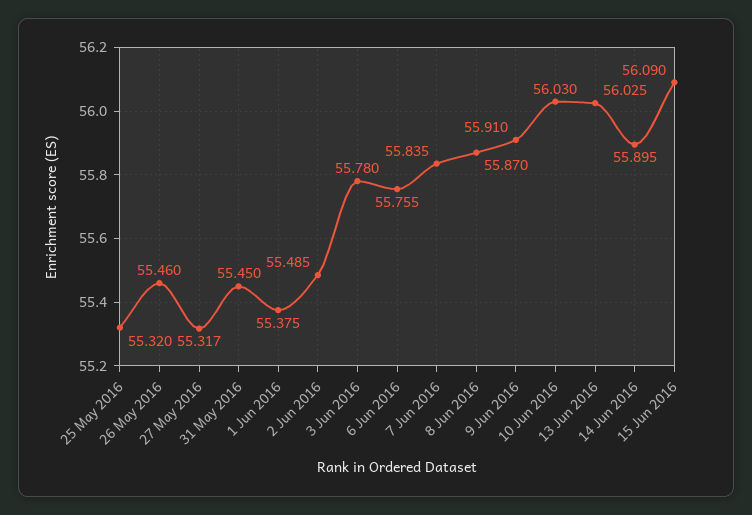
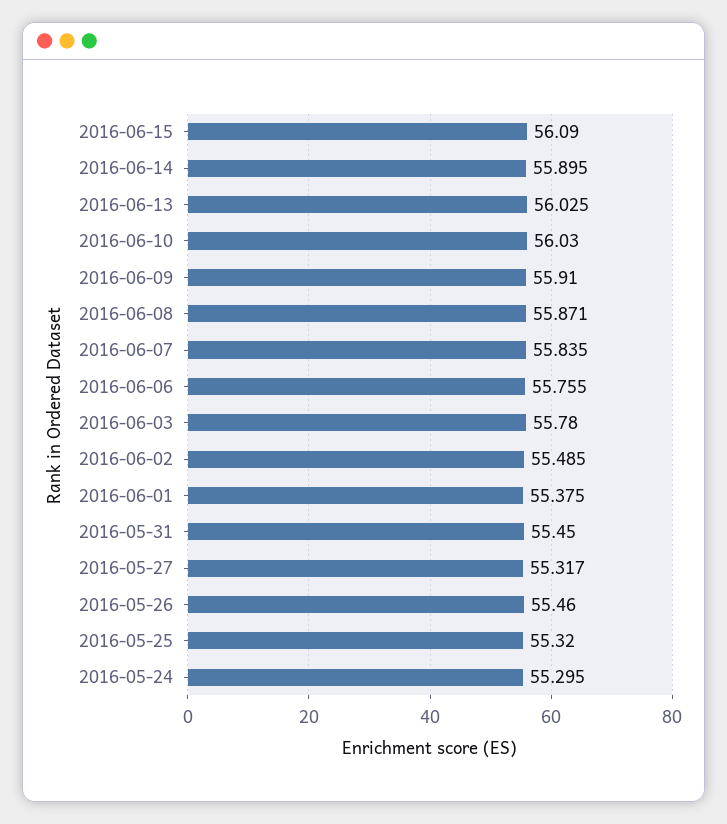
8 Jun 2016: 55.87 -> 55.871
2016-05-24: none -> 55.295

